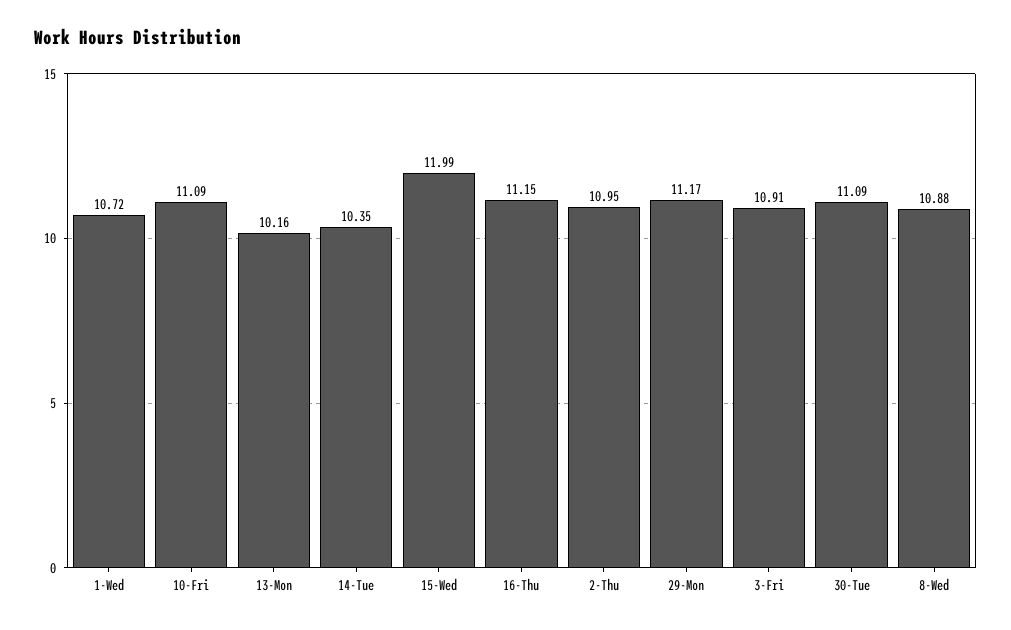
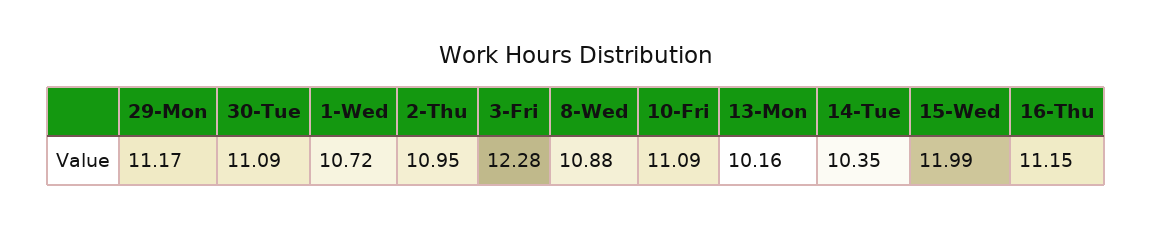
3-Fri: 10.91 -> 12.28

